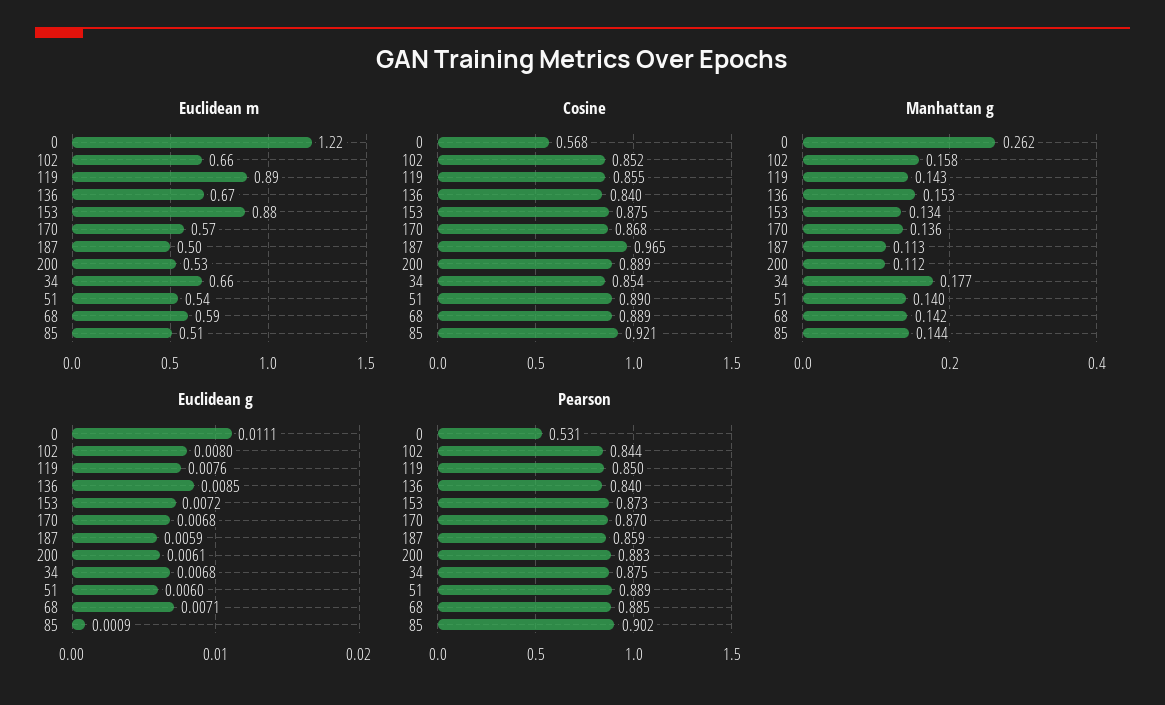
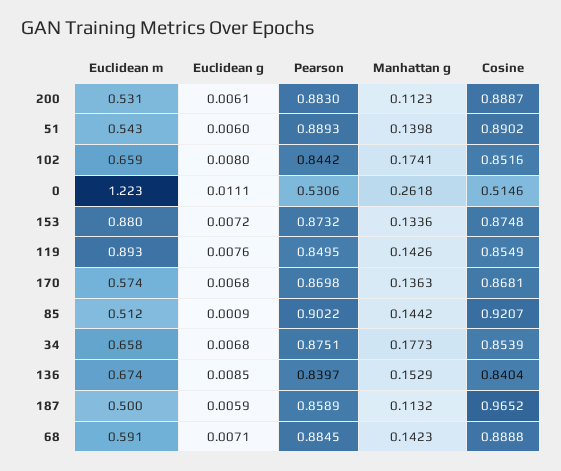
Cosine, 0: 0.568 -> 0.5146
Manhattan g, 102: 0.158 -> 0.1741

